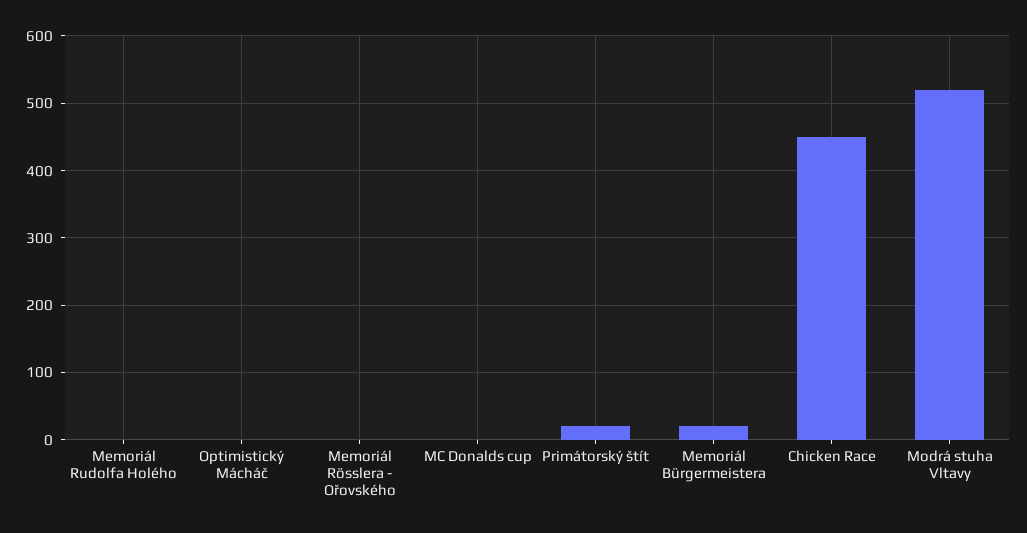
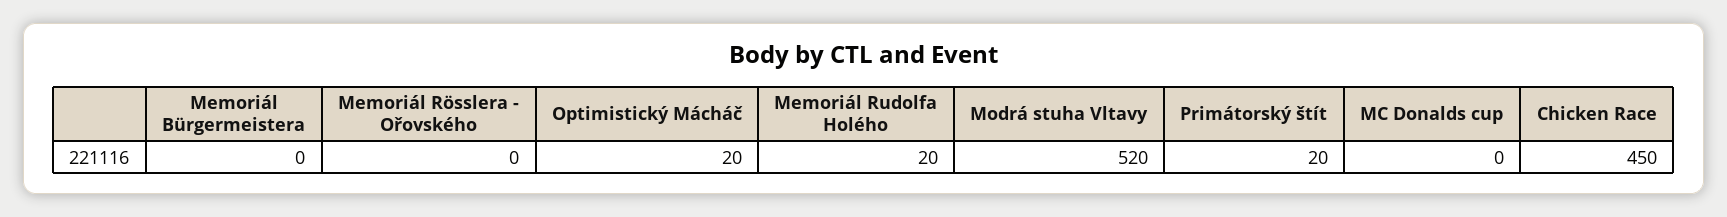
Memoriál Rudolfa Holého: 0 -> 20
Optimistický Mácháč: 0 -> 20
Memoriál Bürgermeistera: 20 -> 0

